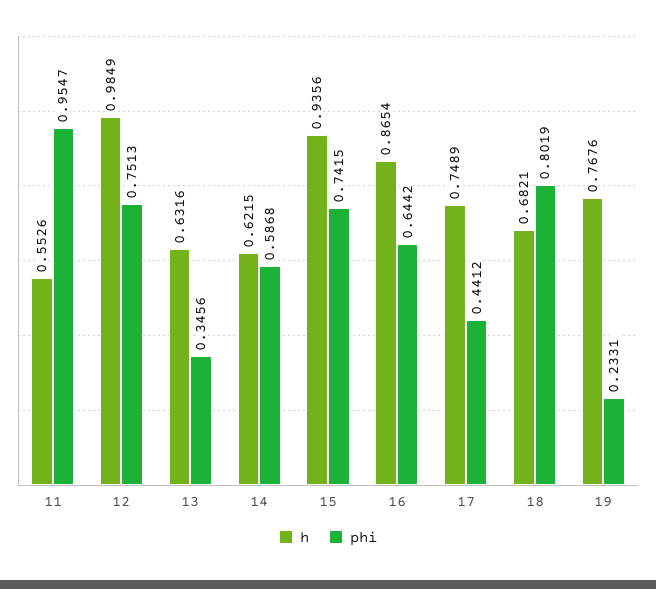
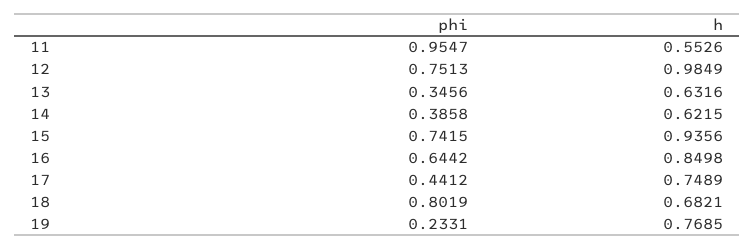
phi, 14: 0.5868 -> 0.3858
h, 16: 0.8654 -> 0.8498
h, 19: 0.7676 -> 0.7685

